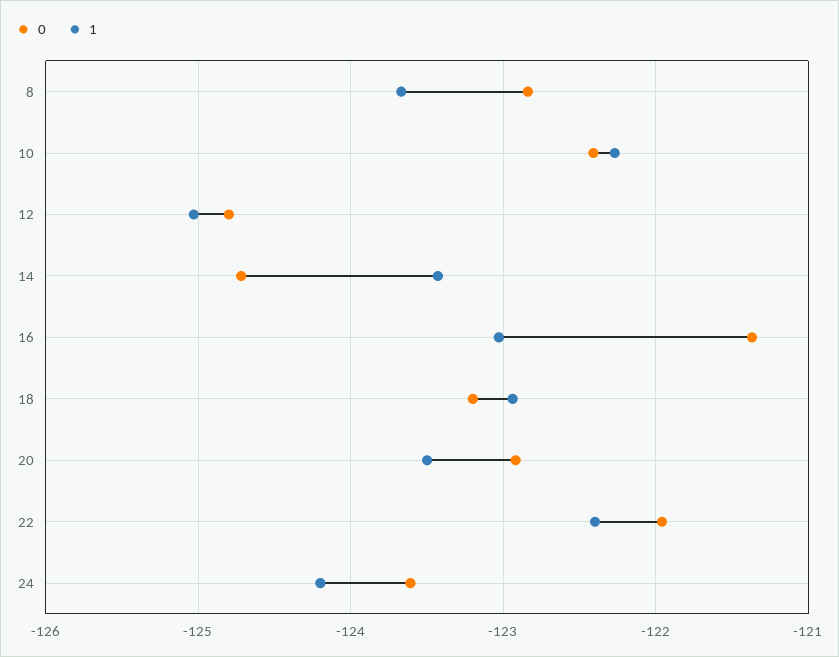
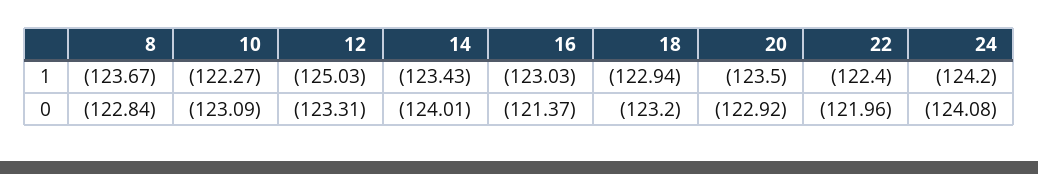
0, 10: -122.4 -> -123.09
0, 12: -124.8 -> -123.31
0, 14: -124.7 -> -124.01
0, 24: -123.6 -> -124.08

